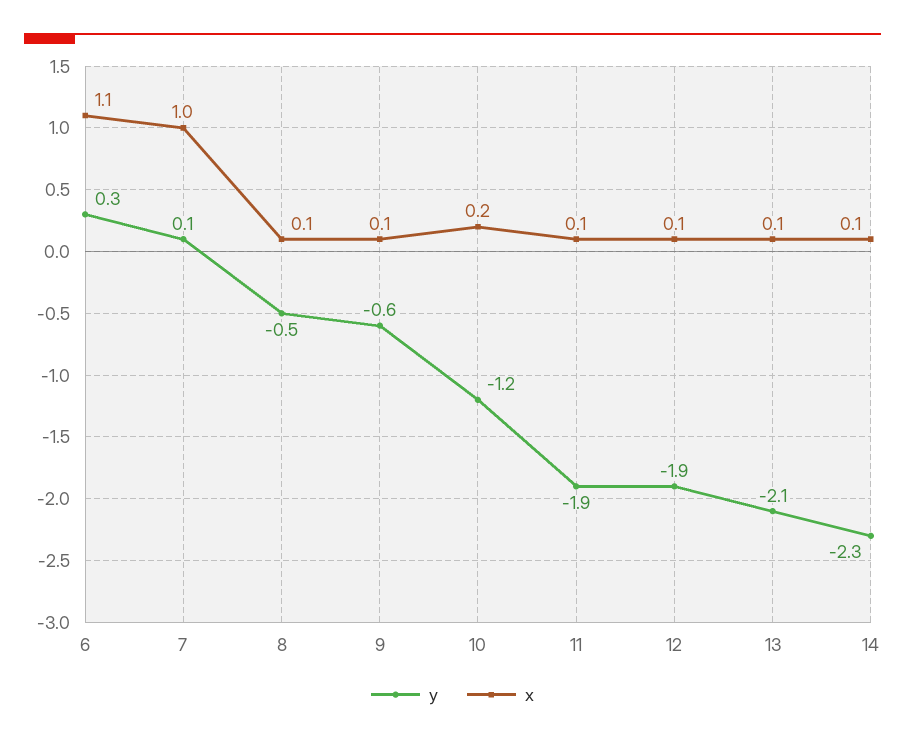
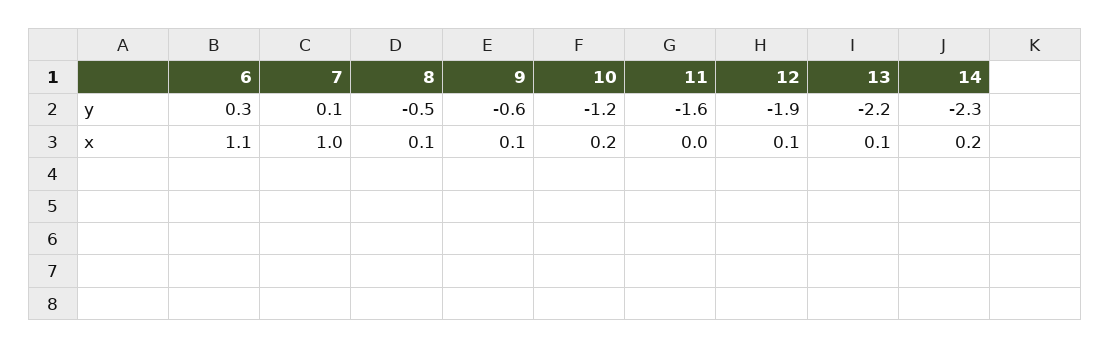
y, 11: -1.9 -> -1.6
x, 11: 0.1 -> 0
y, 13: -2.1 -> -2.2
x, 14: 0.1 -> 0.2

